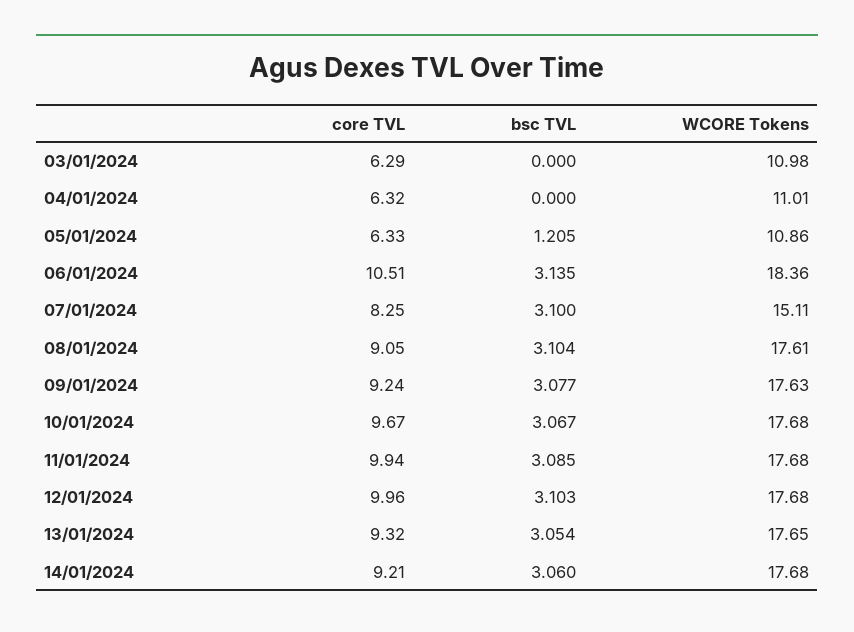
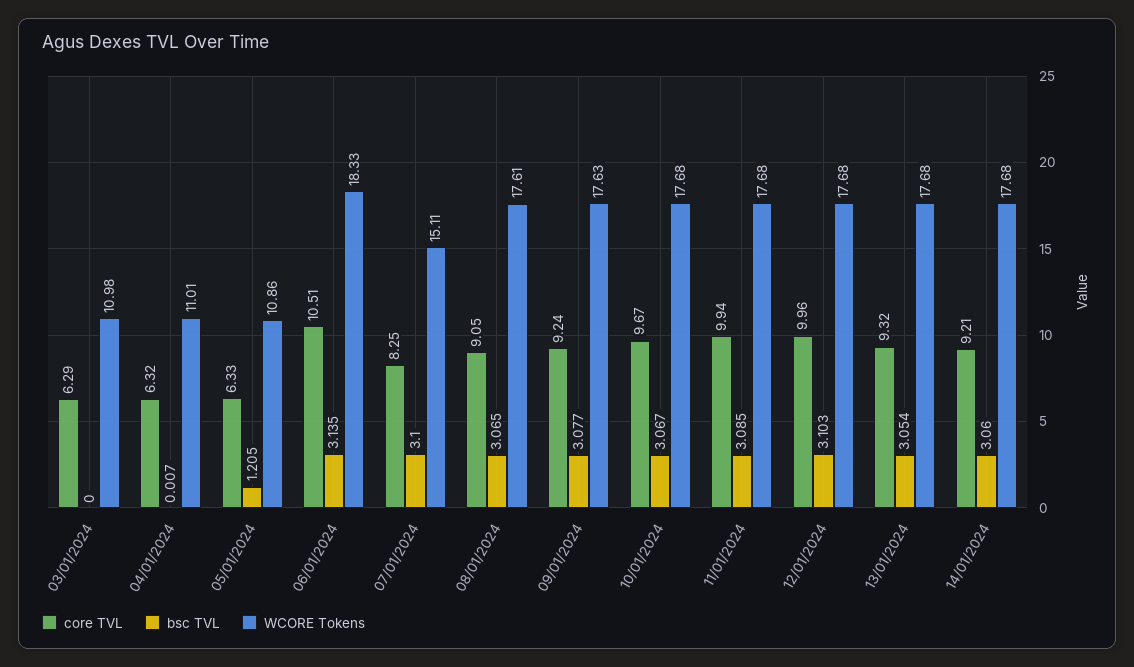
bsc TVL, 04/01/2024: 0 -> 0.007
WCORE Tokens, 06/01/2024: 18.36 -> 18.33
bsc TVL, 08/01/2024: 3.104 -> 3.065
WCORE Tokens, 13/01/2024: 17.65 -> 17.68

